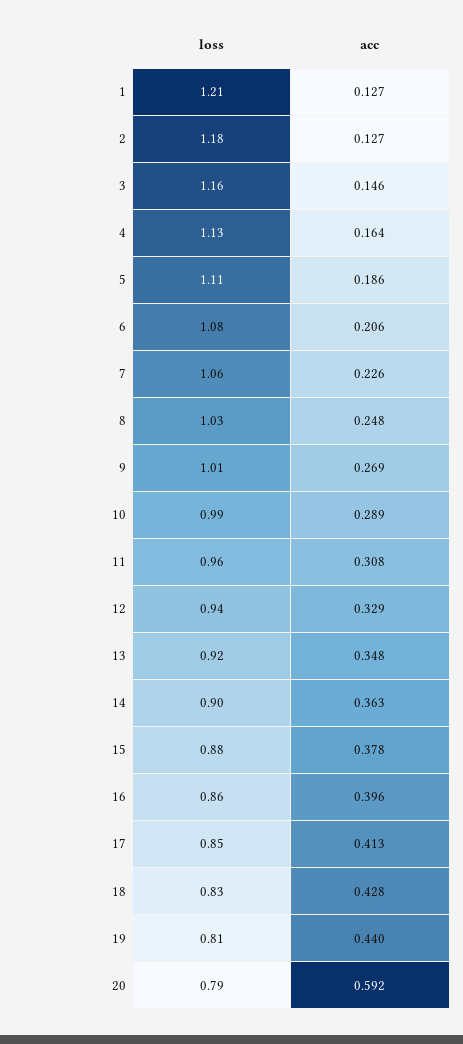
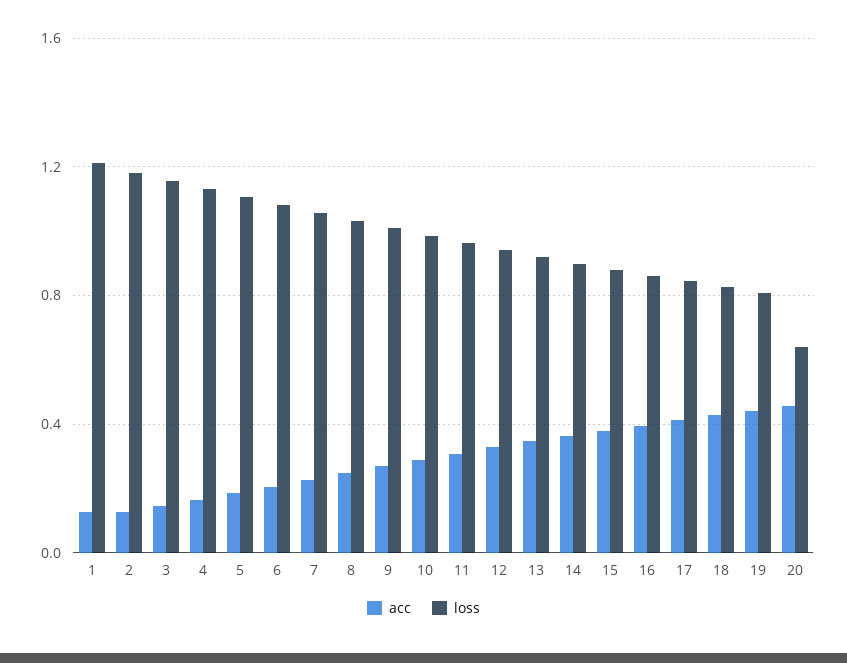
loss, 20: 0.79 -> 0.65
acc, 20: 0.592 -> 0.45

